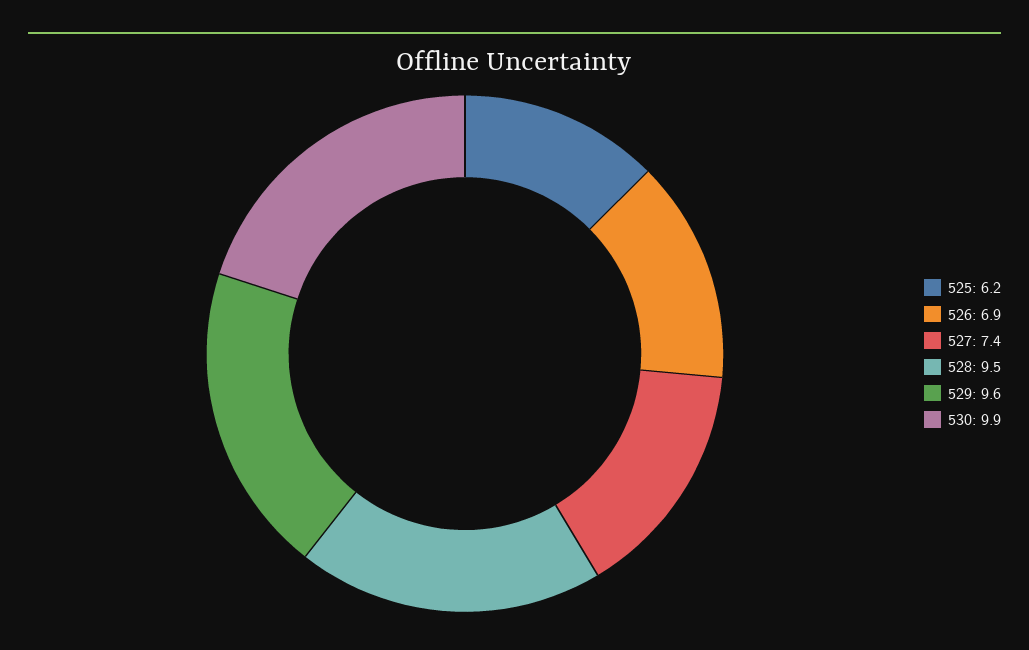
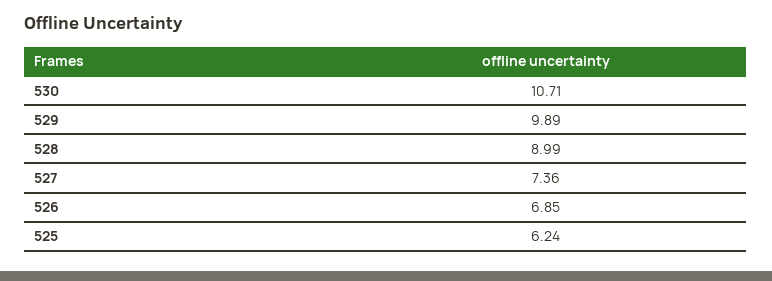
528: 9.5 -> 8.99
529: 9.6 -> 9.89
530: 9.9 -> 10.71

